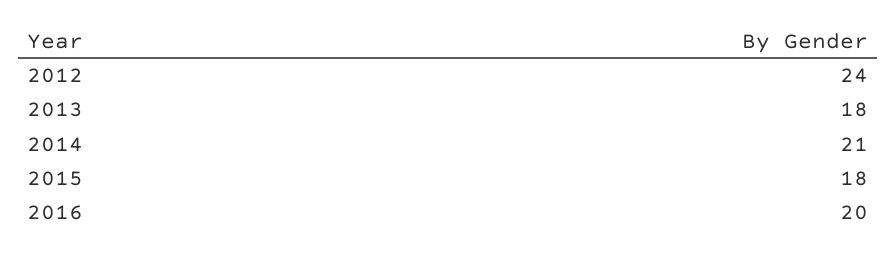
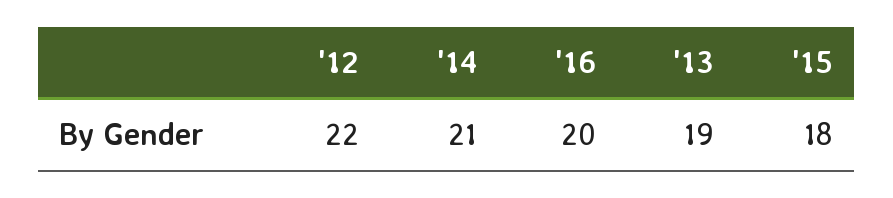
2012: 24 -> 22
2013: 18 -> 19

